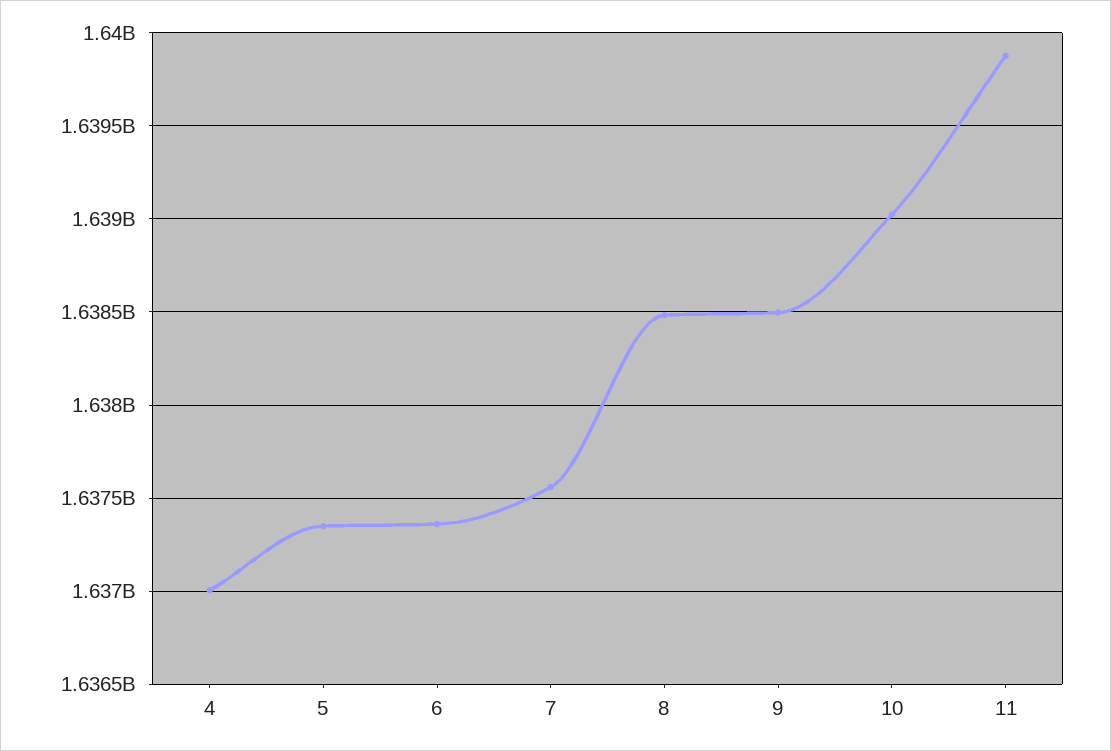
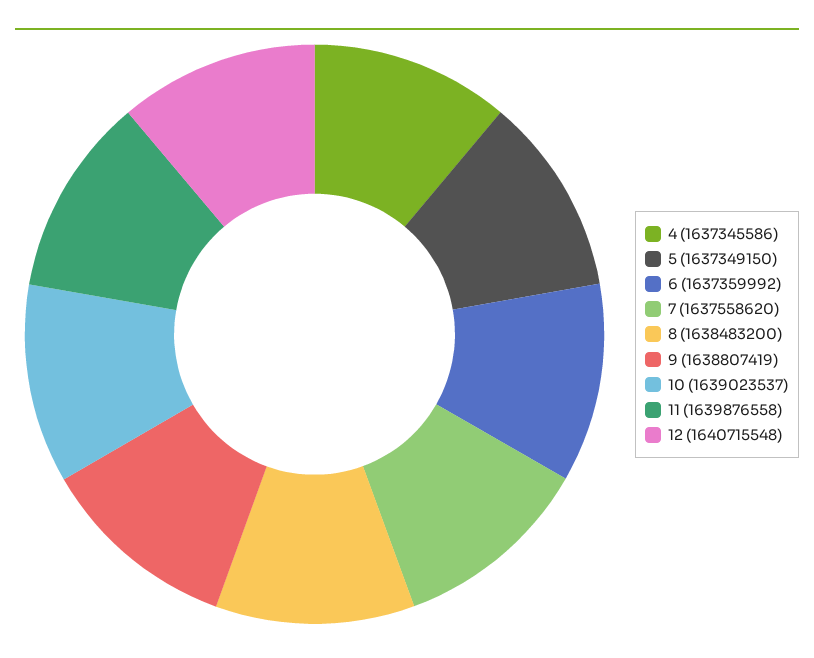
4: 1637000000 -> 1637345586
9: 1638500000 -> 1638807419
12: none -> 1640715548

